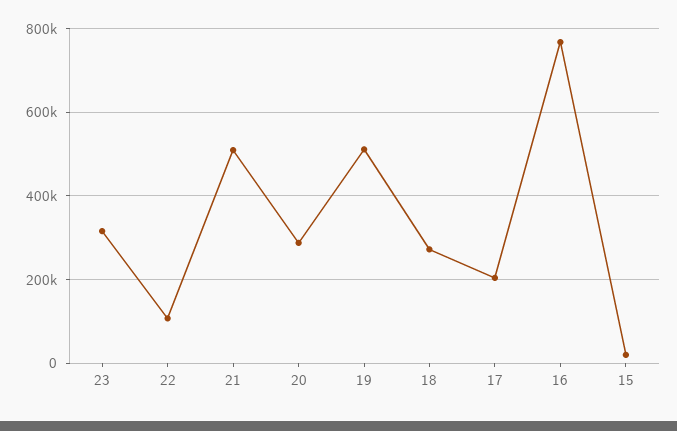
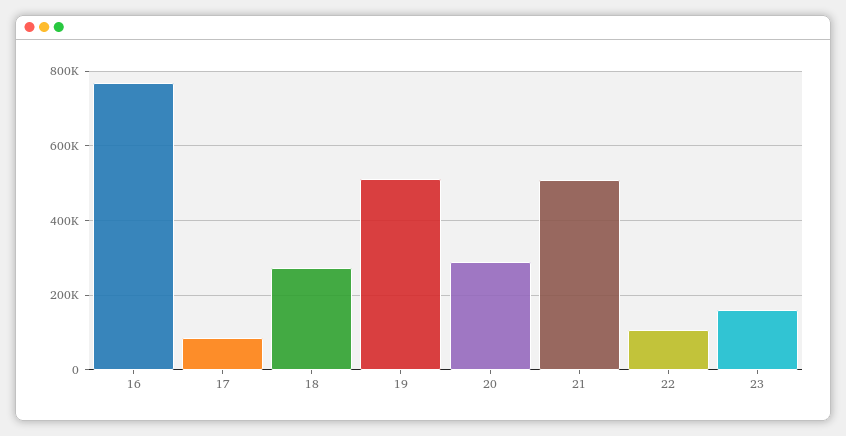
23: 320000 -> 160000
17: 200000 -> 80000
15: 20000 -> none

